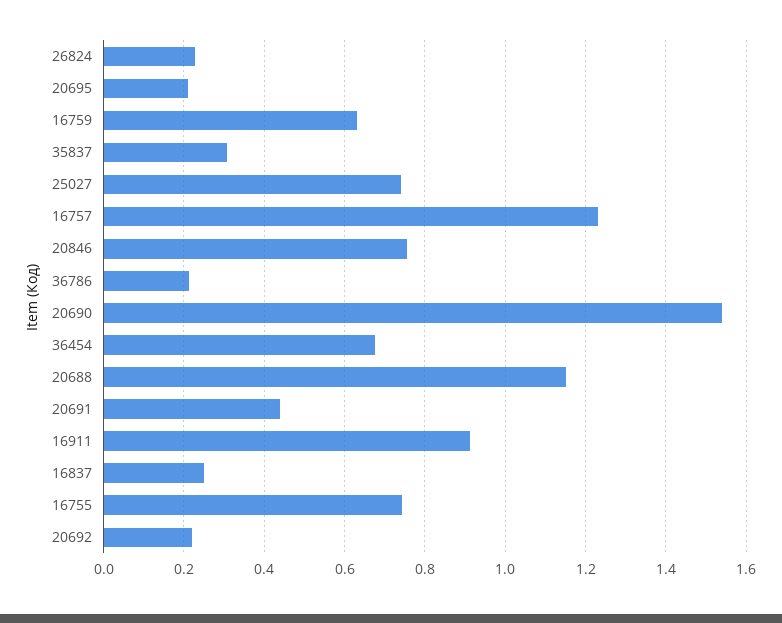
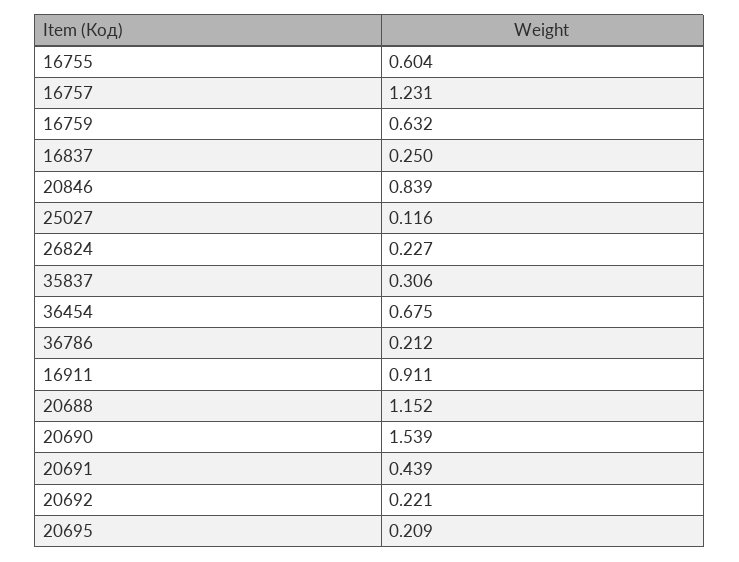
25027: 0.74 -> 0.116
20846: 0.76 -> 0.839
16755: 0.74 -> 0.604

